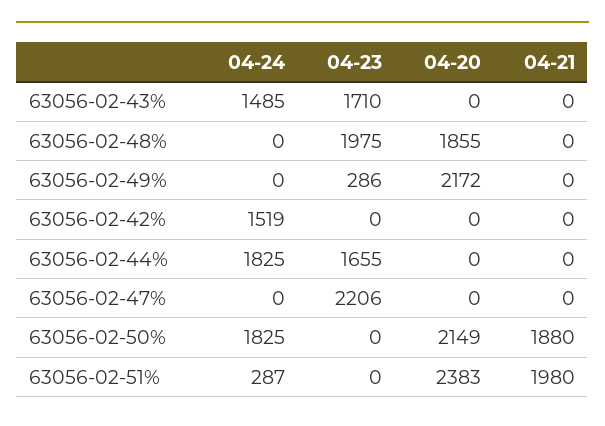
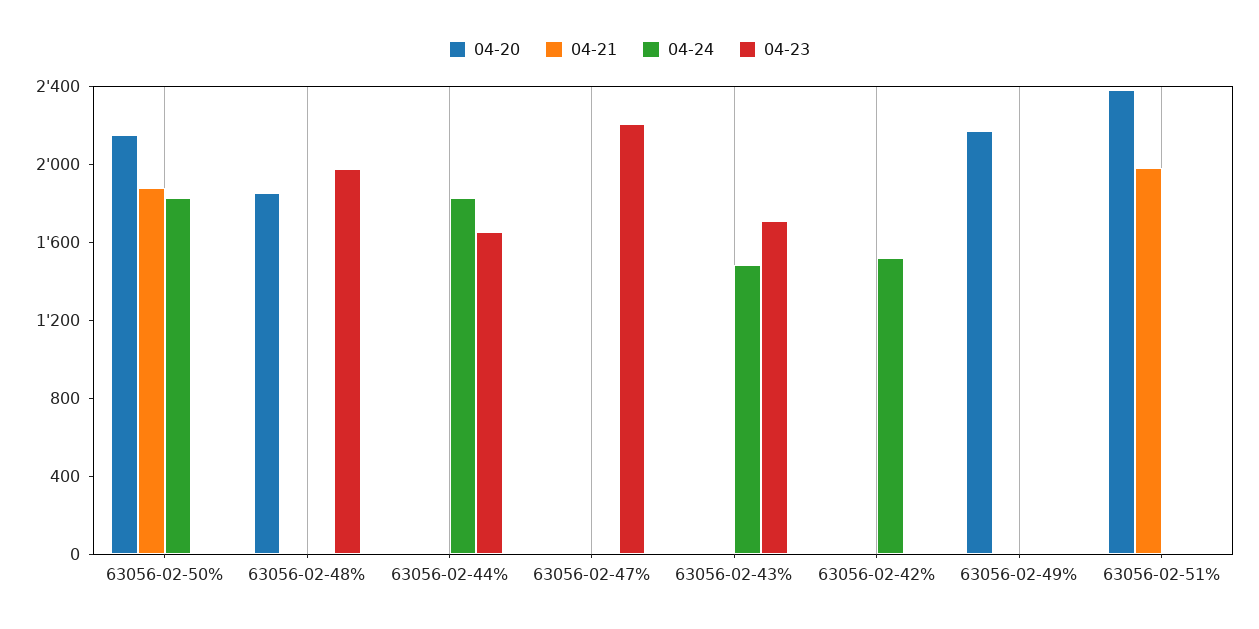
04-23, 63056-02-49%: 286 -> 0
04-24, 63056-02-51%: 287 -> 0

